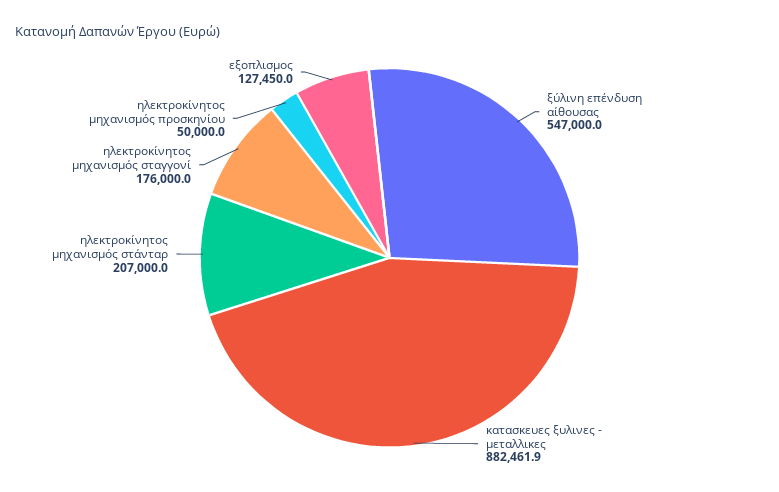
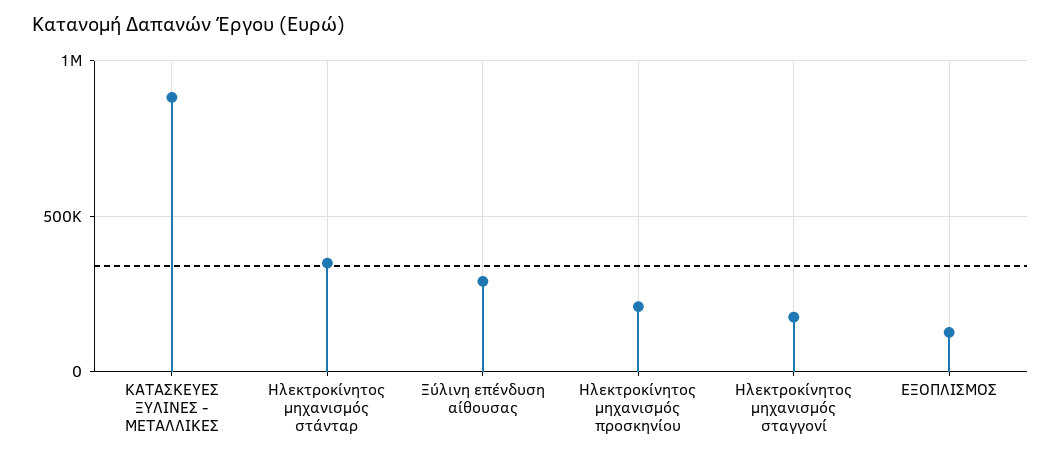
ξύλινη επένδυση αίθουσας: 547000 -> 300000
ηλεκτροκίνητος μηχανισμός στάνταρ: 207000 -> 350000
ηλεκτροκίνητος μηχανισμός προσκηνίου: 50000 -> 200000

